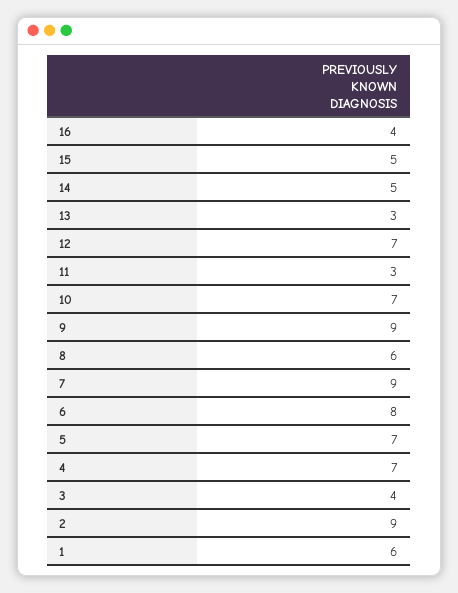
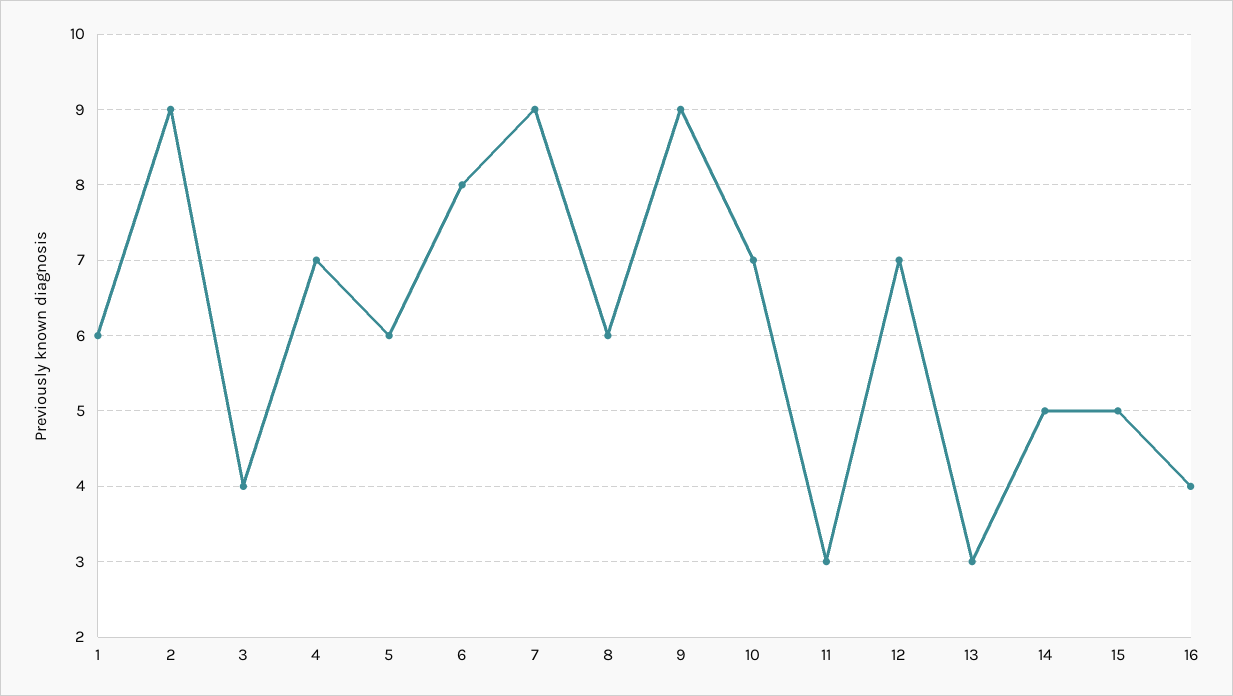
5: 7 -> 6

